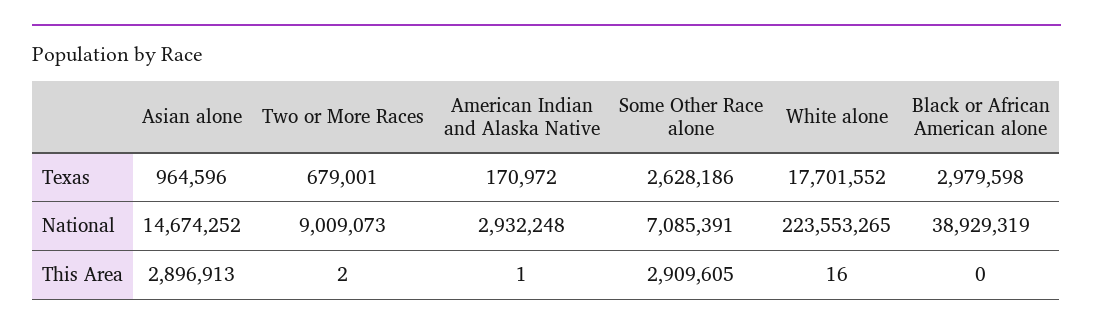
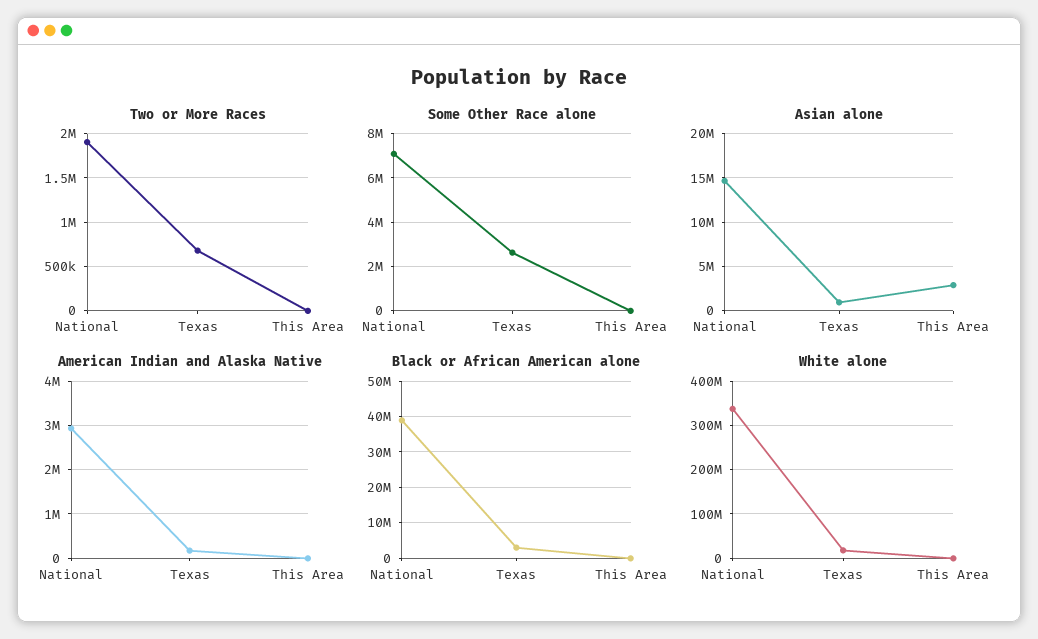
Two or More Races, National: 9009073 -> 1900000
White alone, National: 223553265 -> 340000000
Some Other Race alone, This Area: 2909605 -> 0

